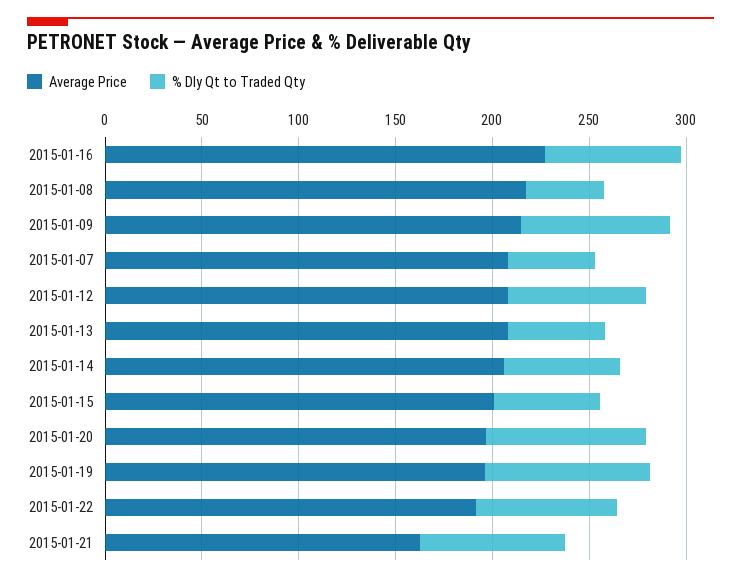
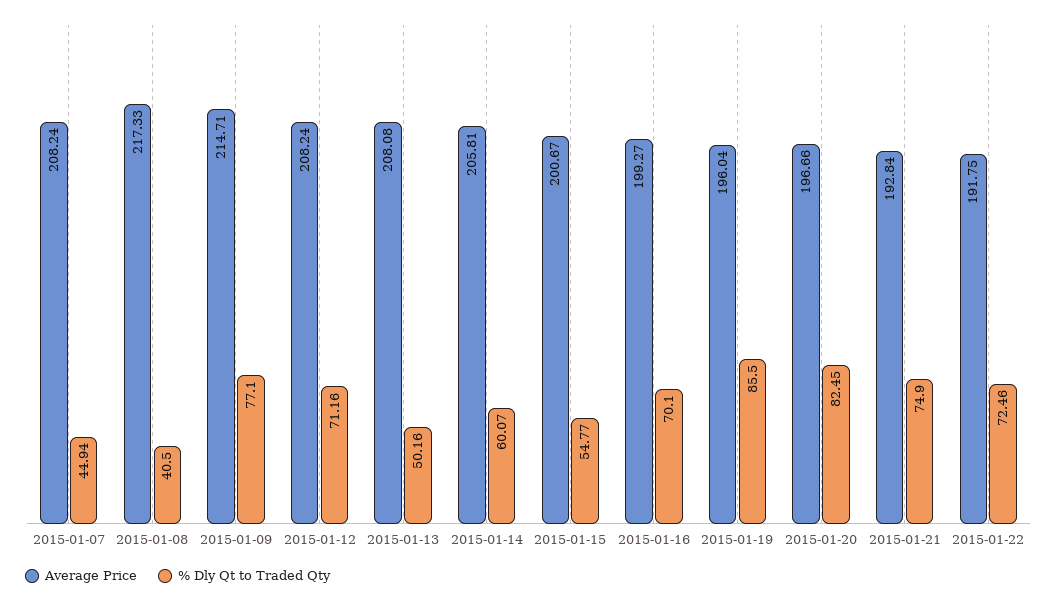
Average Price, 2015-01-16: 230 -> 199.27
Average Price, 2015-01-21: 160 -> 192.84

